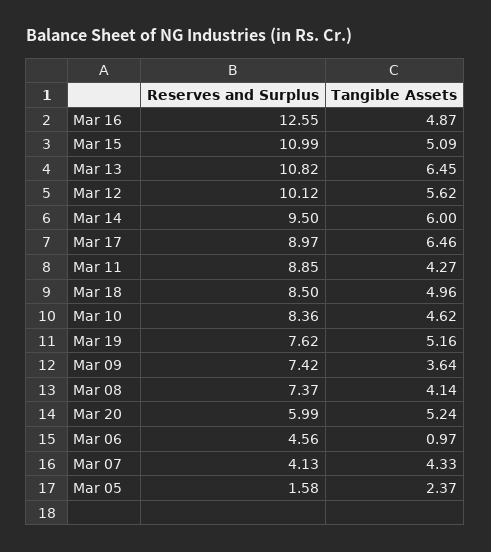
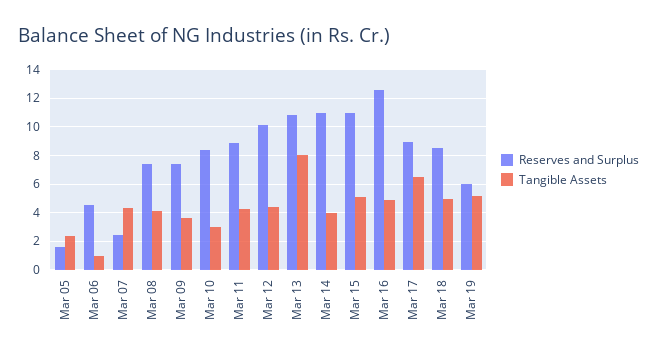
Tangible Assets, Mar 13: 6.45 -> 8
Tangible Assets, Mar 12: 5.62 -> 4.5
Reserves and Surplus, Mar 14: 9.5 -> 11
Tangible Assets, Mar 14: 6 -> 4
Tangible Assets, Mar 10: 4.62 -> 3
Reserves and Surplus, Mar 19: 7.62 -> 6
Reserves and Surplus, Mar 20: 5.99 -> none
Tangible Assets, Mar 20: 5.24 -> none
Reserves and Surplus, Mar 07: 4.13 -> 2.5

